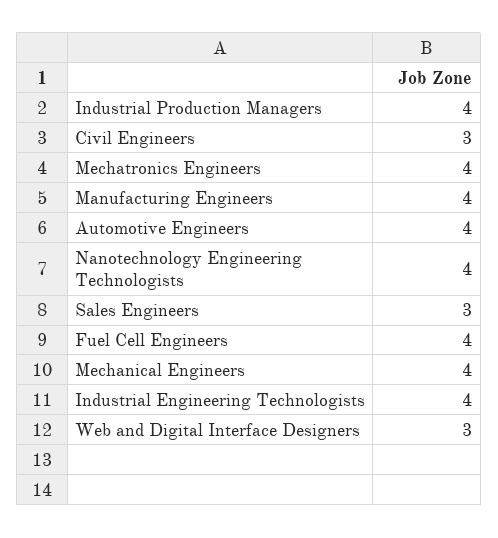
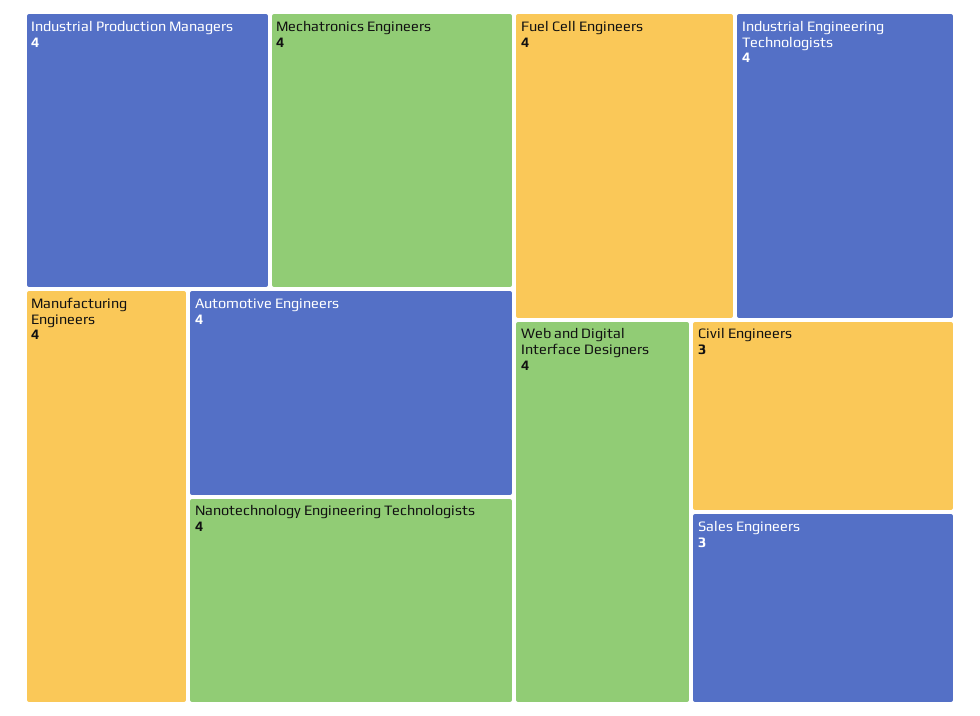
Mechanical Engineers: 4 -> none
Web and Digital Interface Designers: 3 -> 4

